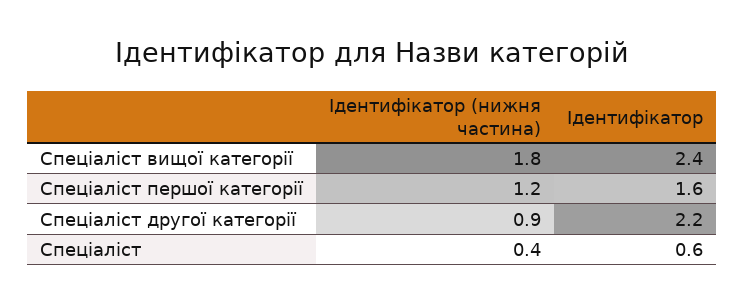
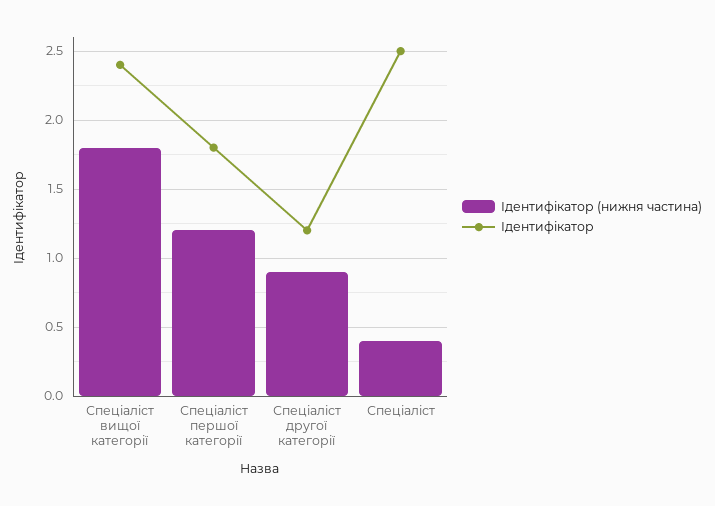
Ідентифікатор, Спеціаліст першої категорії: 1.6 -> 1.8
Ідентифікатор, Спеціаліст другої категорії: 2.2 -> 1.2
Ідентифікатор, Спеціаліст: 0.6 -> 2.5

